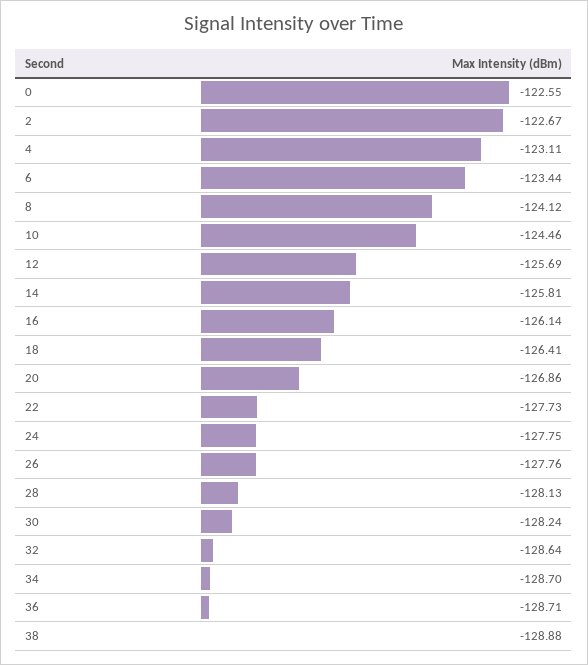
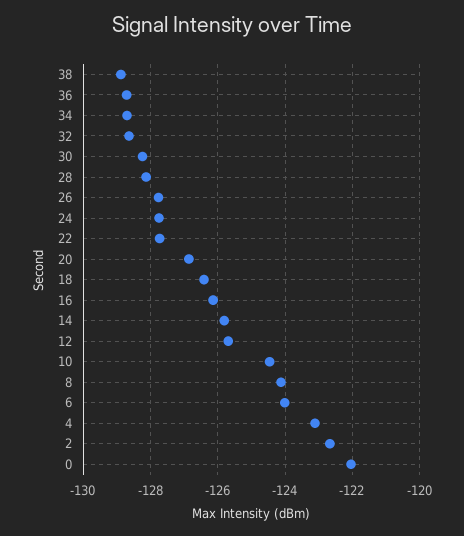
0: -122.55 -> -122
6: -123.44 -> -124

